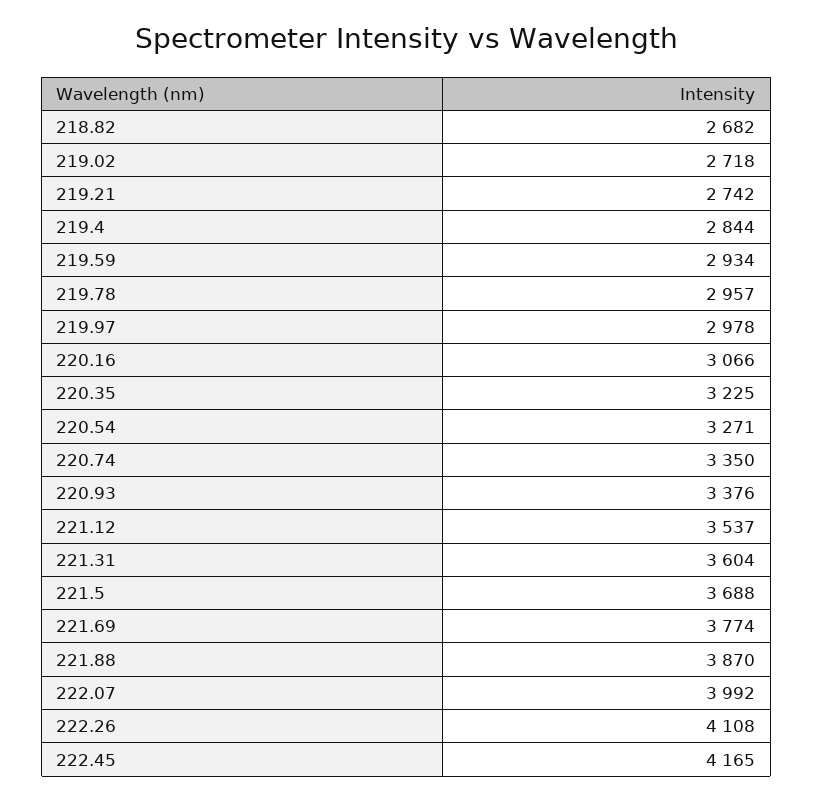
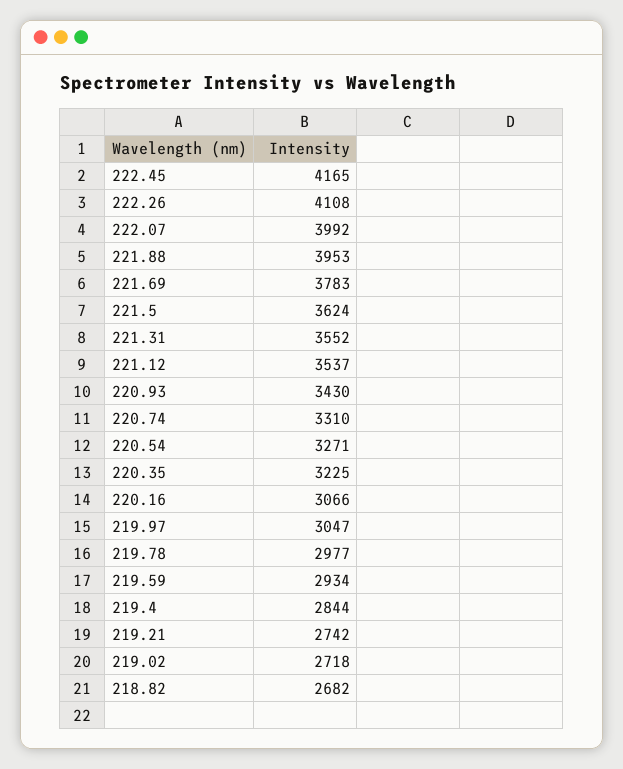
219.78: 2957 -> 2977
219.97: 2978 -> 3047
220.74: 3350 -> 3310
220.93: 3376 -> 3430
221.31: 3604 -> 3552
221.5: 3688 -> 3624
221.69: 3774 -> 3783
221.88: 3870 -> 3953

